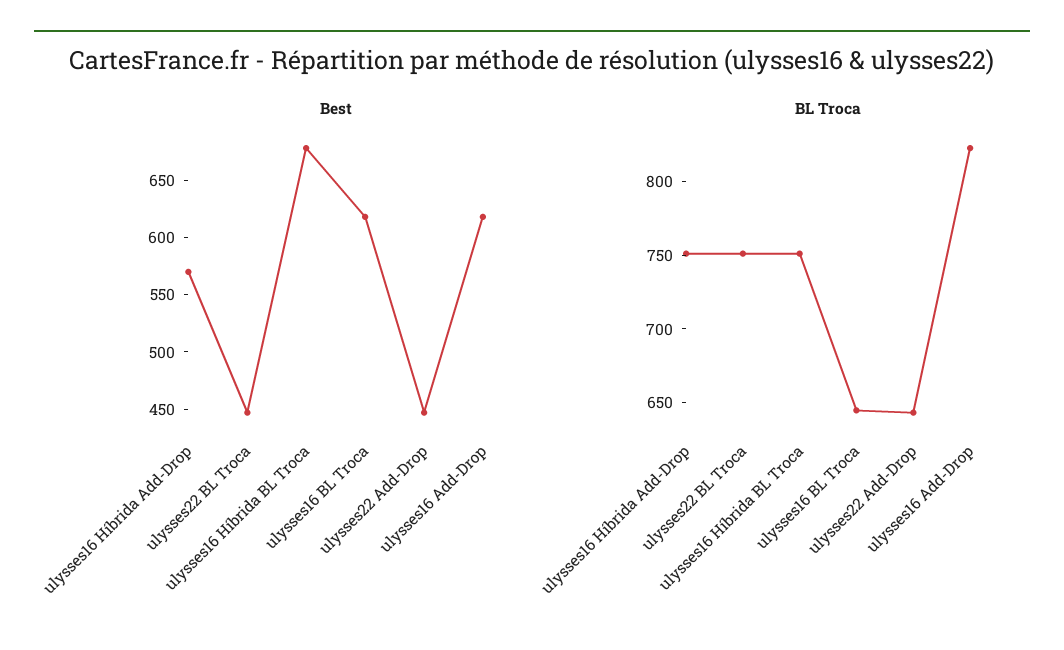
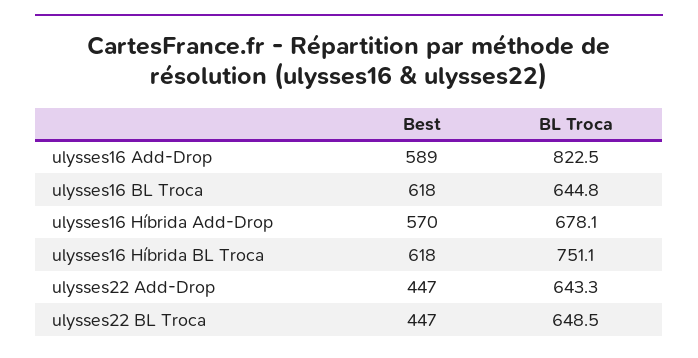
Best, ulysses16 Híbrida BL Troca: 680 -> 618
Best, ulysses16 Add-Drop: 620 -> 589
BL Troca, ulysses16 Híbrida Add-Drop: 750 -> 678.1
BL Troca, ulysses22 BL Troca: 750 -> 648.5

